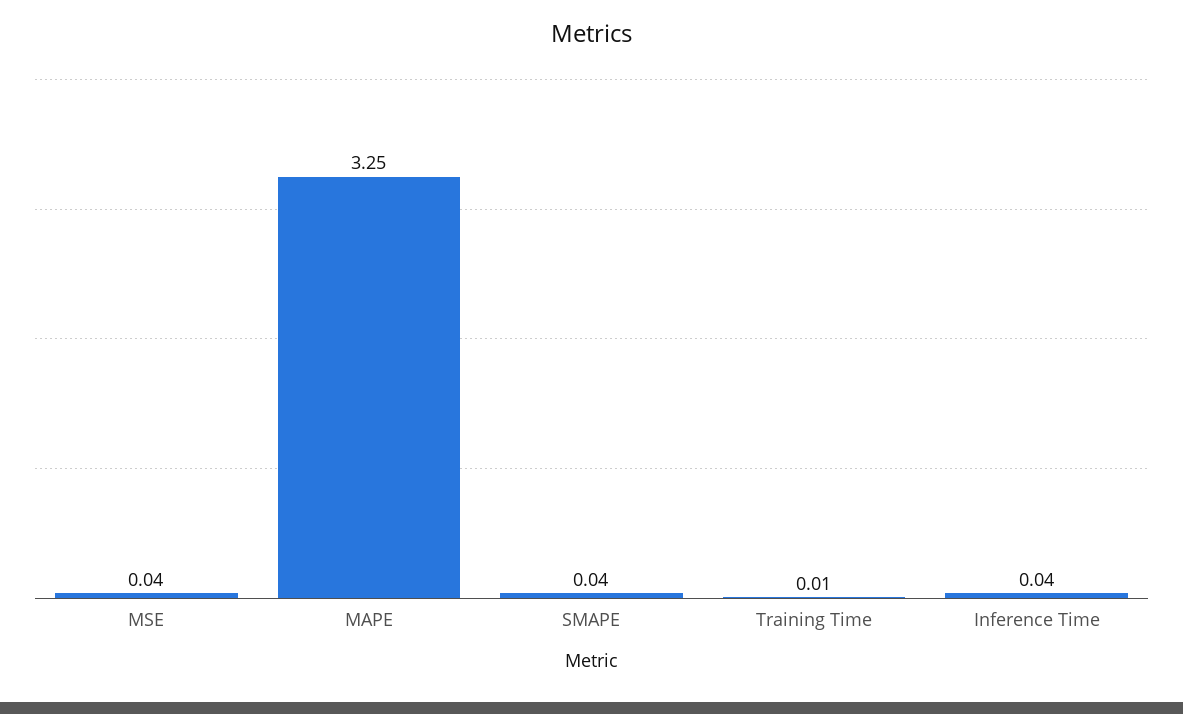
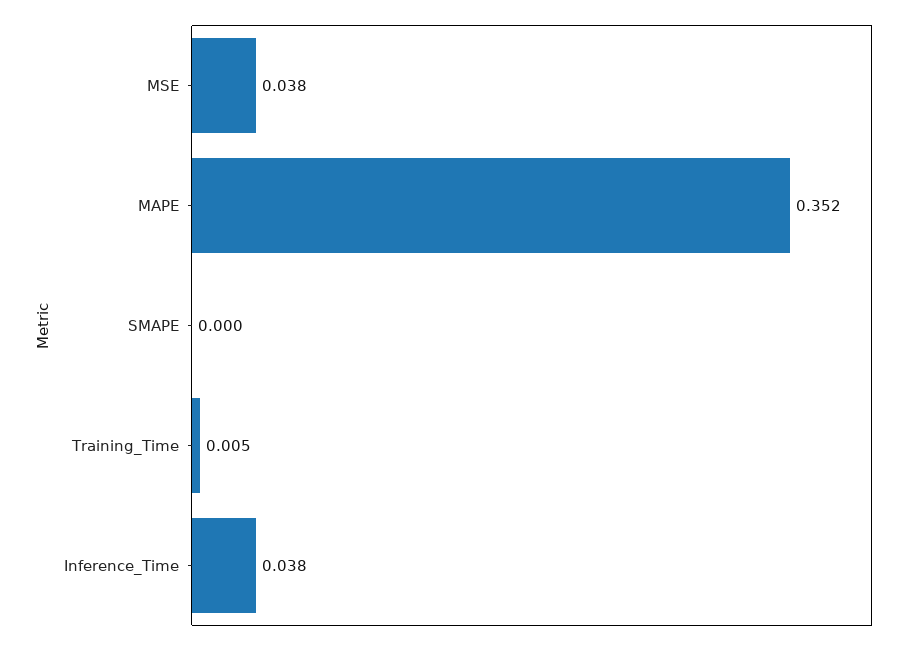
MAPE: 3.25 -> 0.352
SMAPE: 0.04 -> 0

